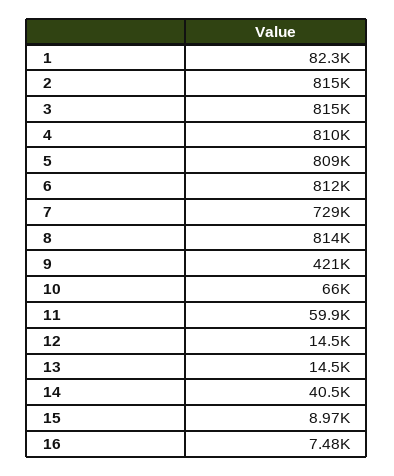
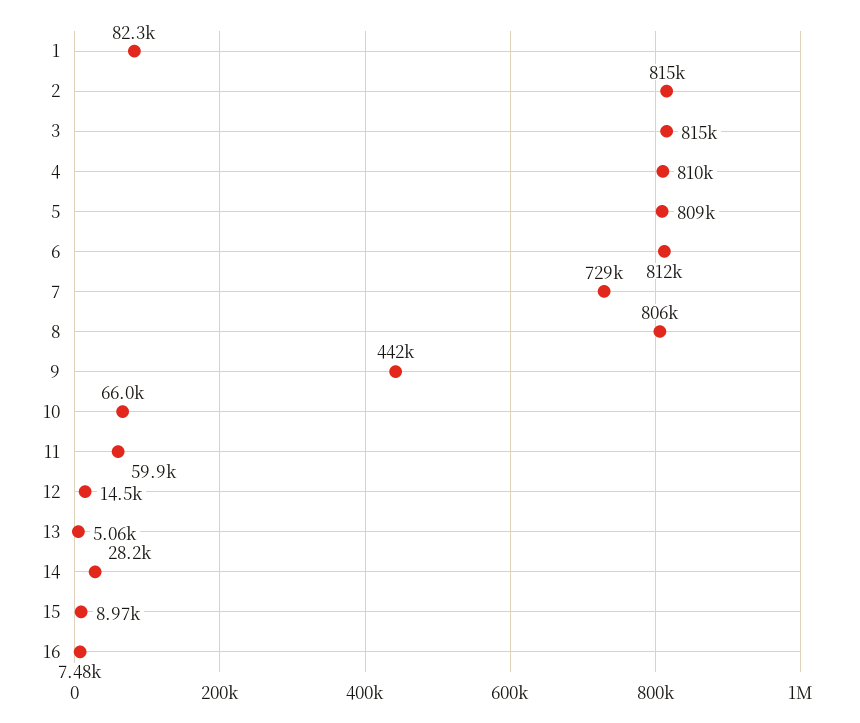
8: 814000 -> 806000
9: 421000 -> 442000
13: 14500 -> 5060
14: 40500 -> 28200

